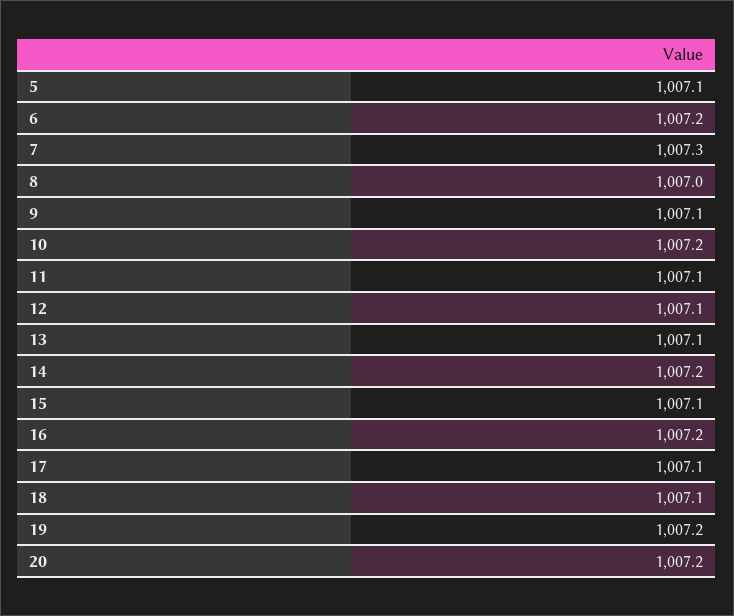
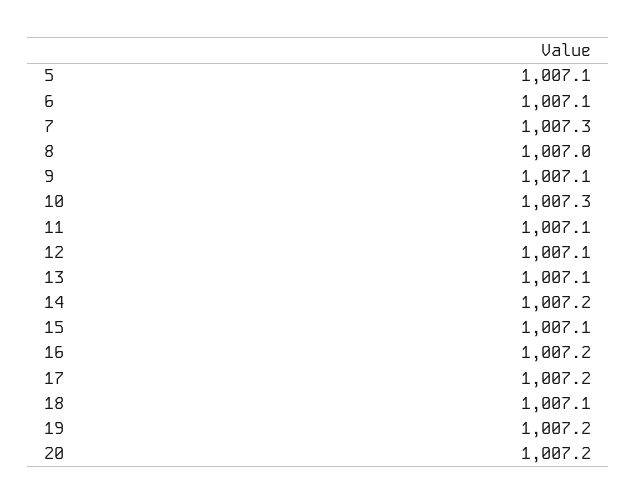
6: 1007.2 -> 1007.1
10: 1007.2 -> 1007.3
17: 1007.1 -> 1007.2

